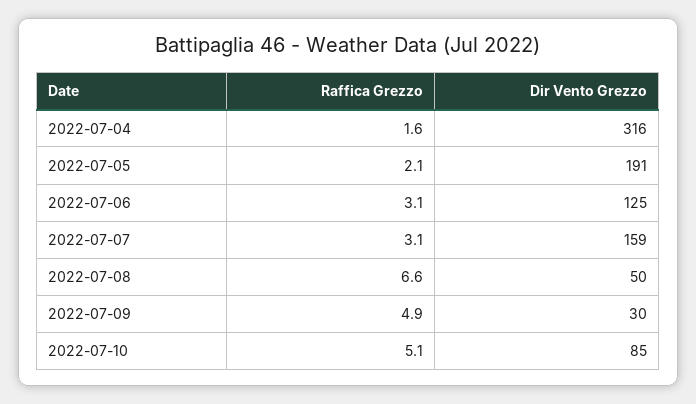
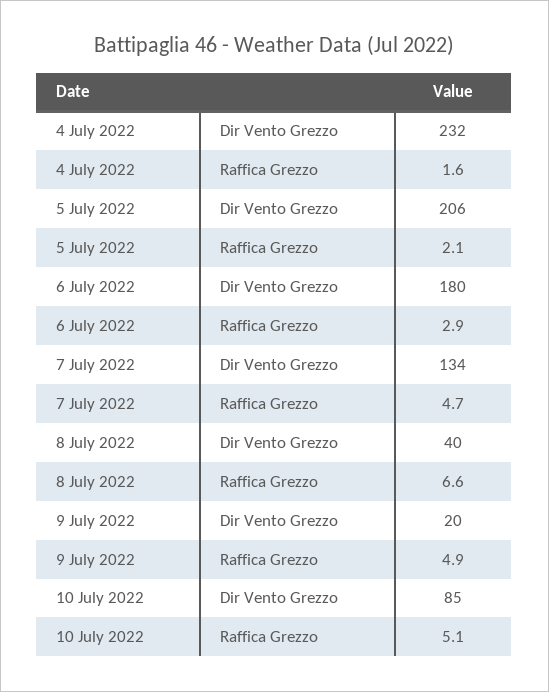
Dir Vento Grezzo, 2022-07-04: 316 -> 232
Dir Vento Grezzo, 2022-07-05: 191 -> 206
Raffica Grezzo, 2022-07-06: 3.1 -> 2.9
Dir Vento Grezzo, 2022-07-06: 125 -> 180
Raffica Grezzo, 2022-07-07: 3.1 -> 4.7
Dir Vento Grezzo, 2022-07-07: 159 -> 134
Dir Vento Grezzo, 2022-07-08: 50 -> 40
Dir Vento Grezzo, 2022-07-09: 30 -> 20

